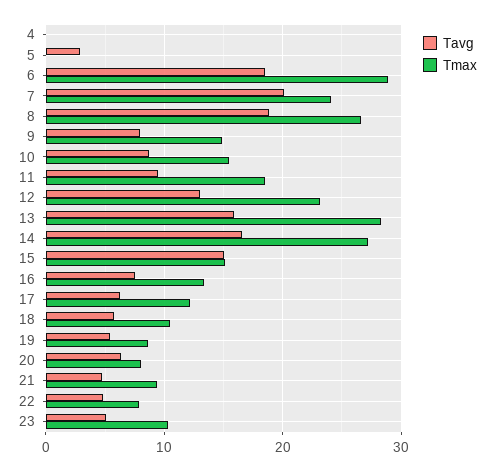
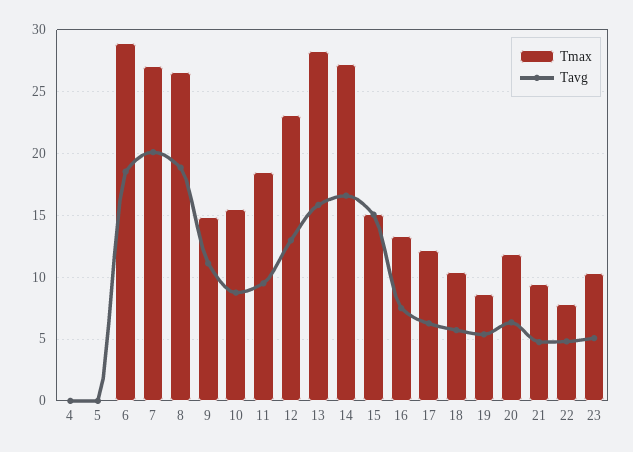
Tavg, 5: 3 -> 0
Tmax, 7: 24 -> 27
Tavg, 9: 8 -> 11
Tmax, 20: 8 -> 12

